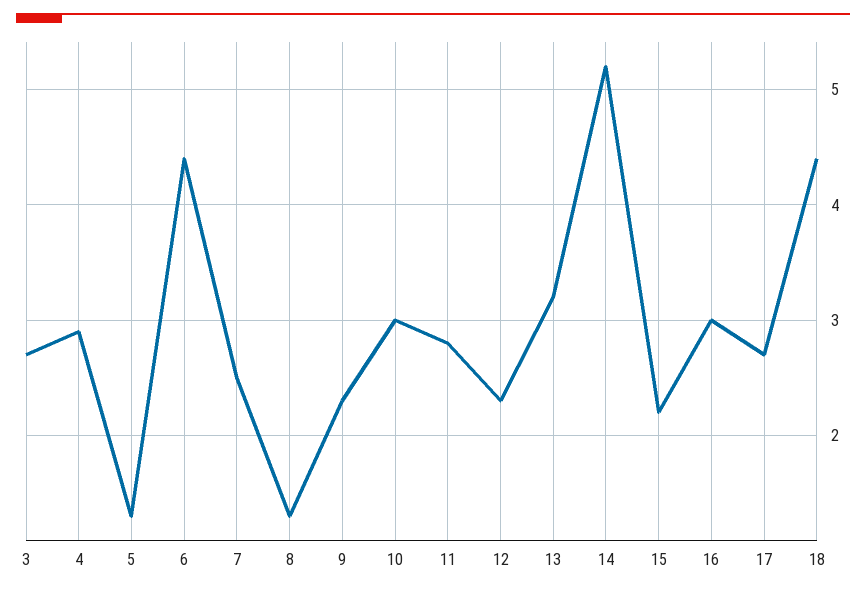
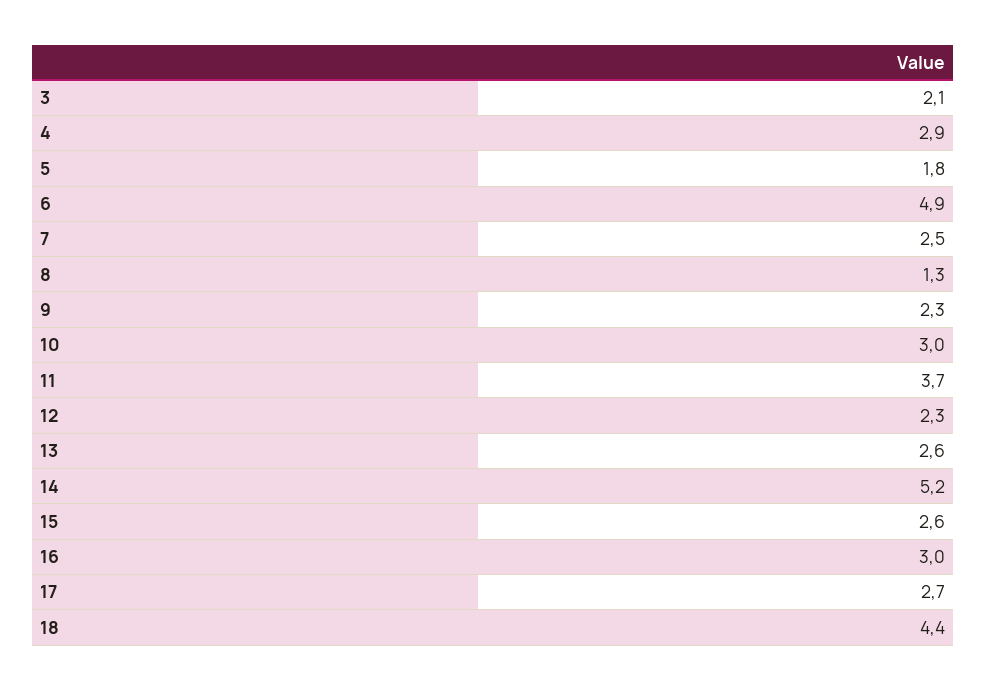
3: 2.7 -> 2.1
5: 1.3 -> 1.8
6: 4.4 -> 4.9
11: 2.8 -> 3.7
13: 3.2 -> 2.6
15: 2.2 -> 2.6

